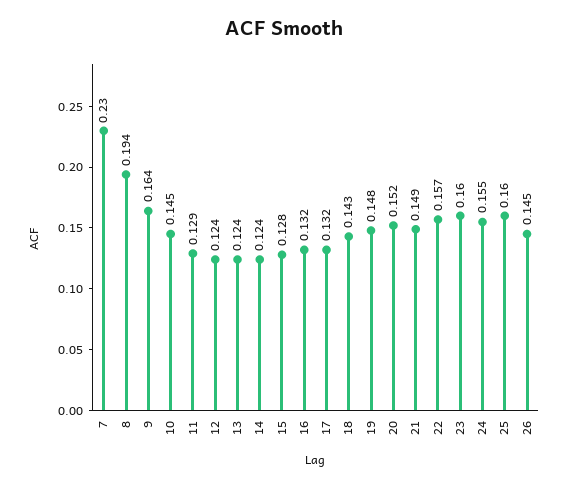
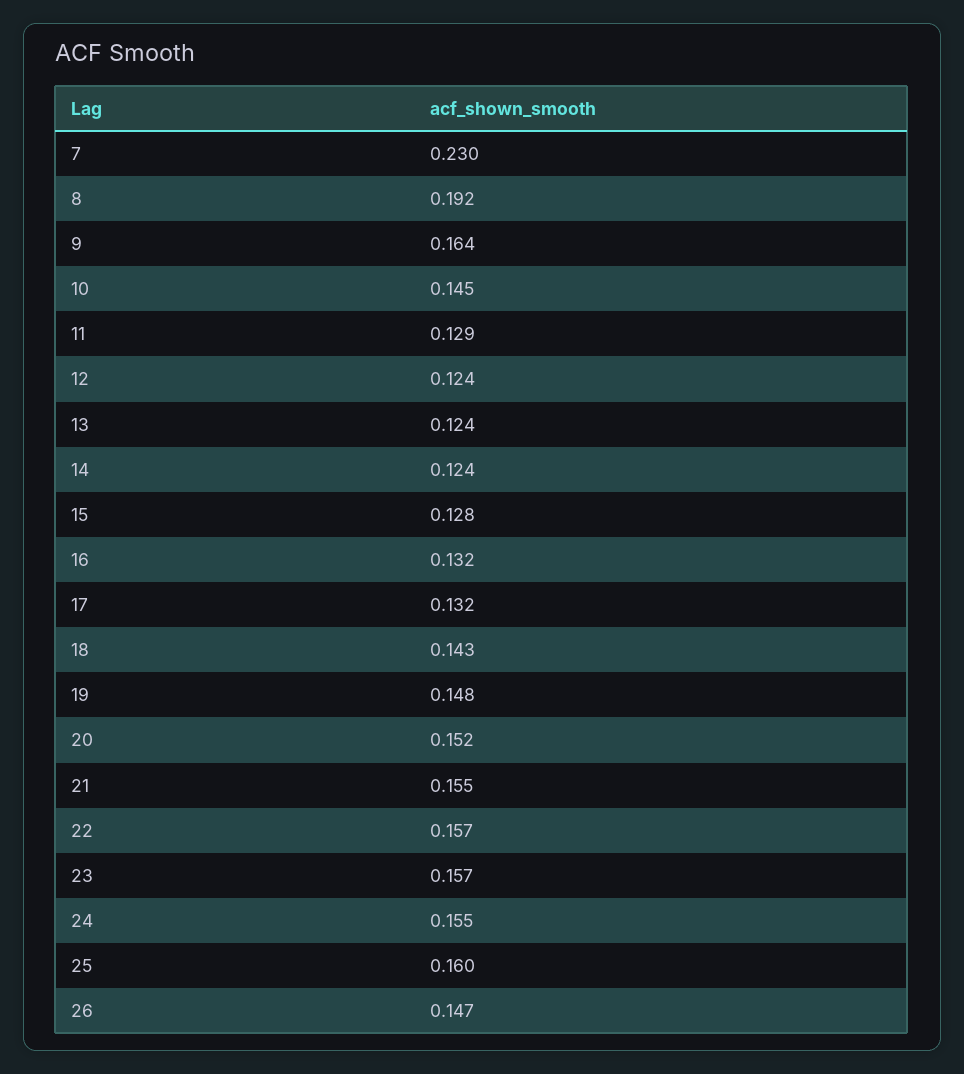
8: 0.194 -> 0.192
21: 0.149 -> 0.155
23: 0.16 -> 0.157
26: 0.145 -> 0.147

